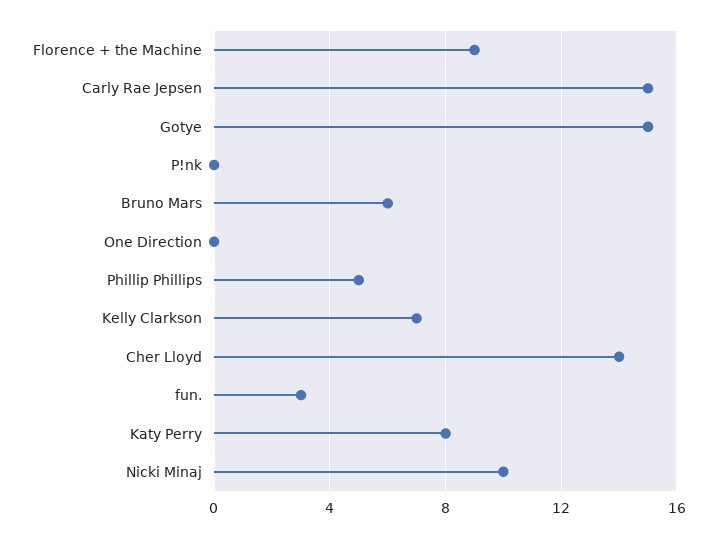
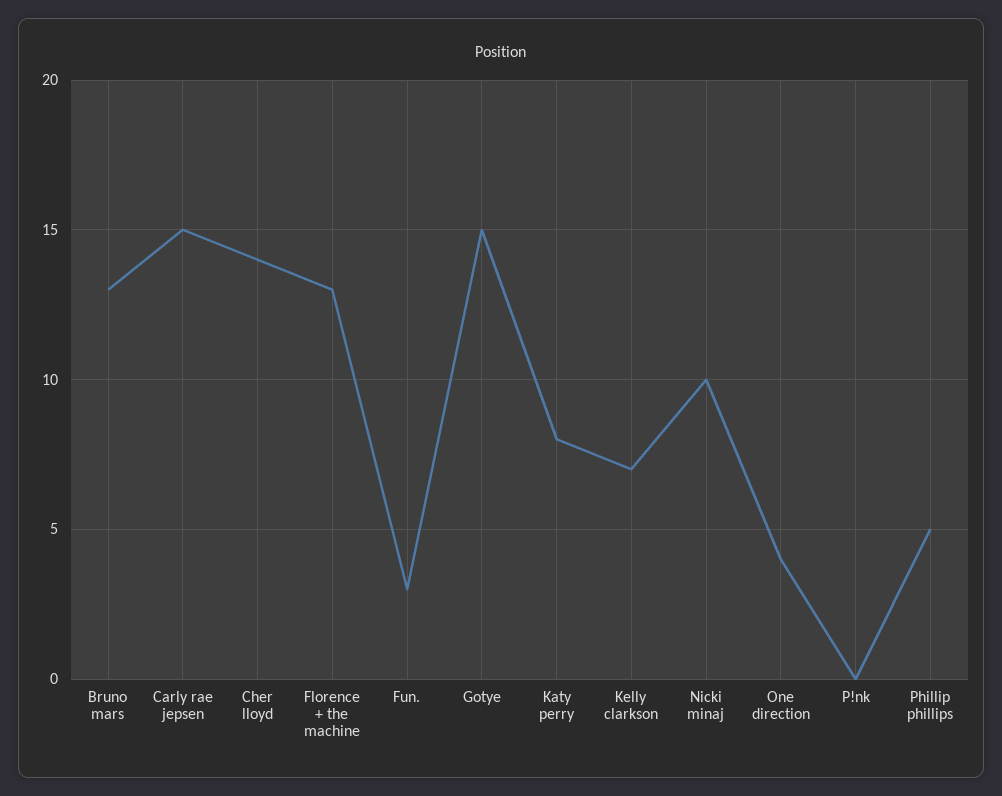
Florence + the Machine: 9 -> 13
Bruno Mars: 6 -> 13
One Direction: 0 -> 4

